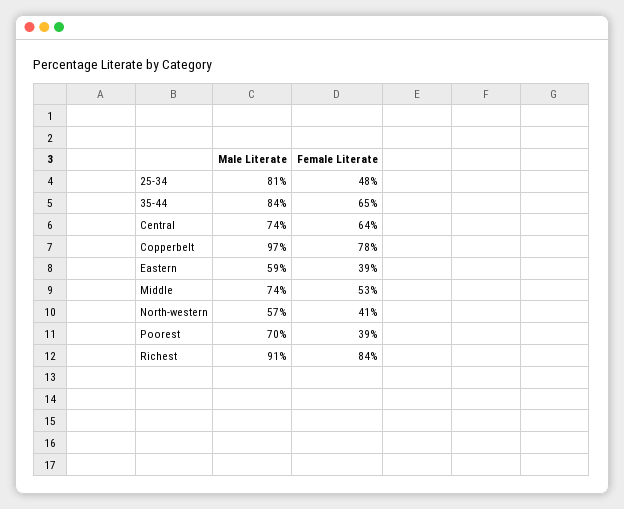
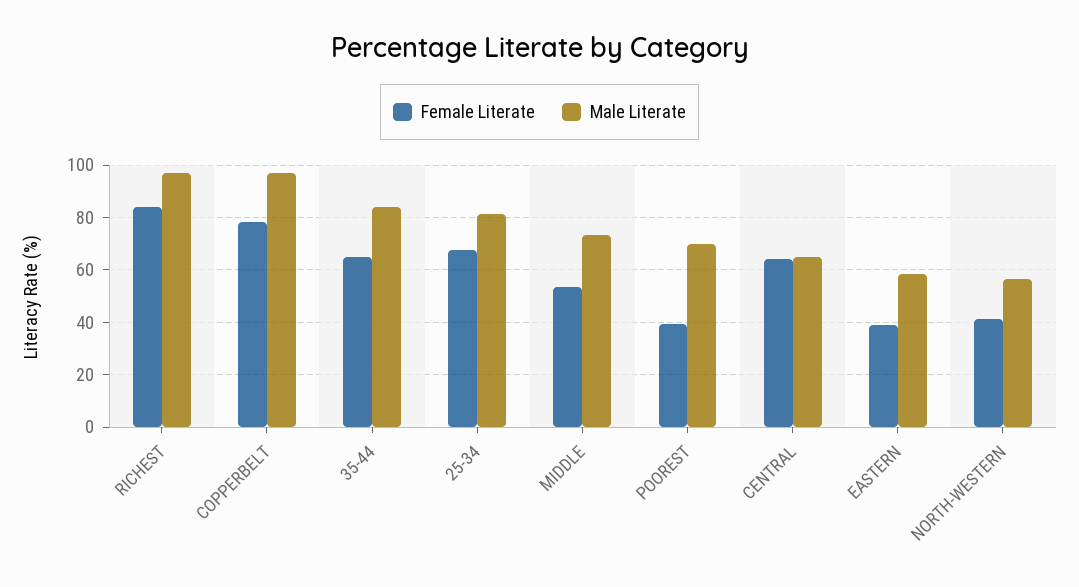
Female Literate, 25-34: 48 -> 67.5
Male Literate, Central: 74 -> 65
Male Literate, Richest: 91 -> 97.5

